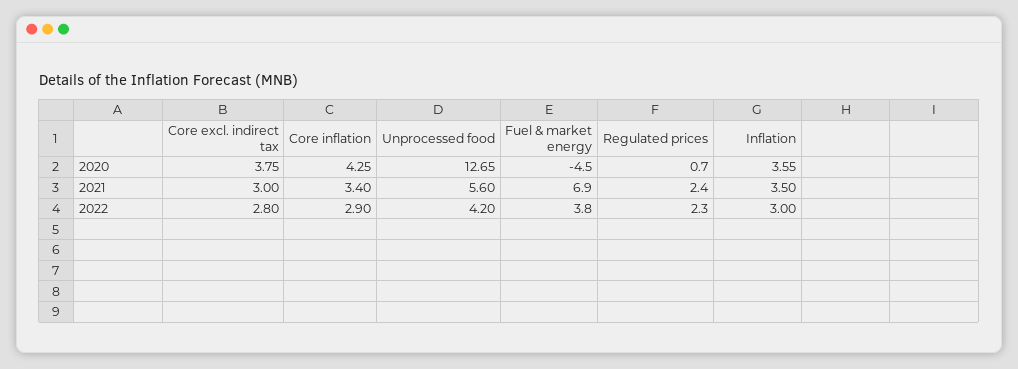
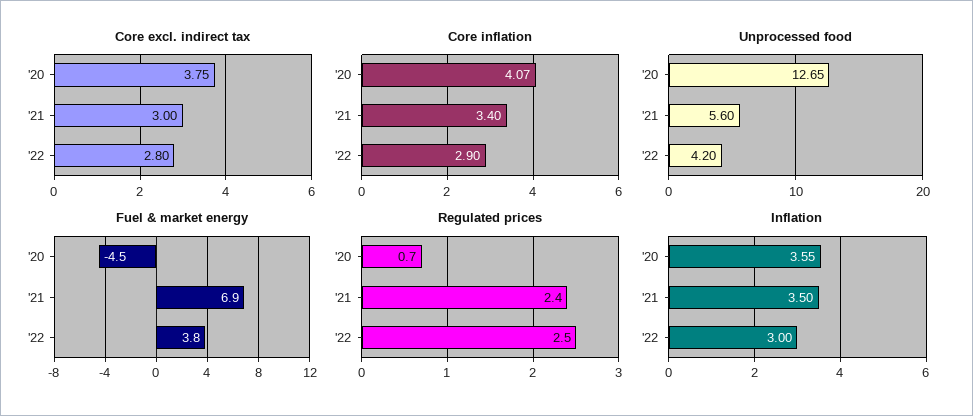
Core inflation, 2020: 4.25 -> 4.07
Regulated prices, 2022: 2.3 -> 2.5

